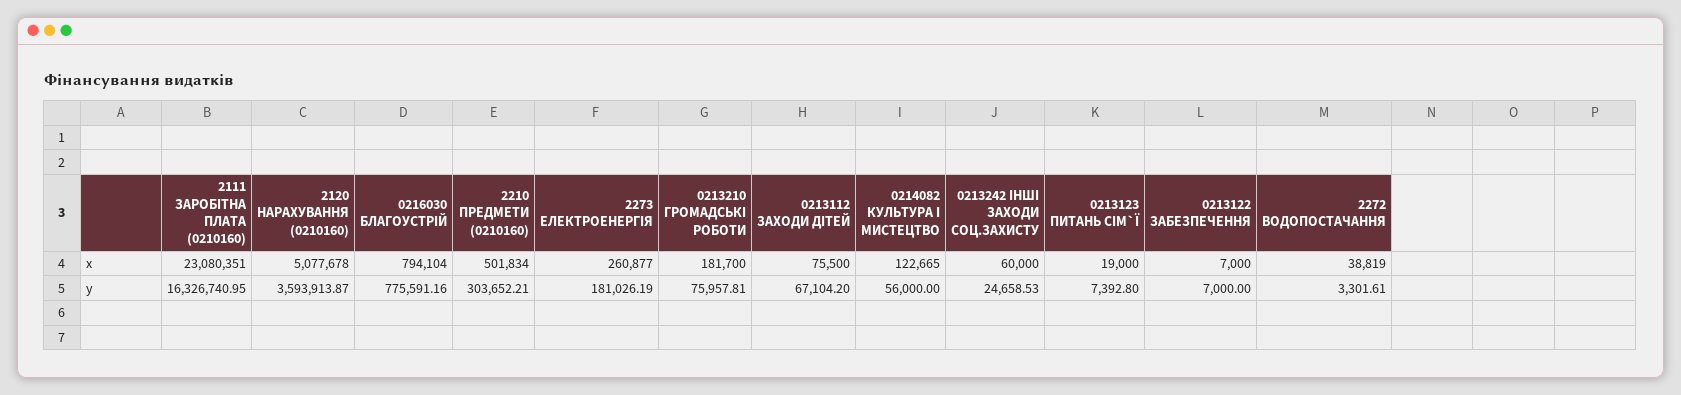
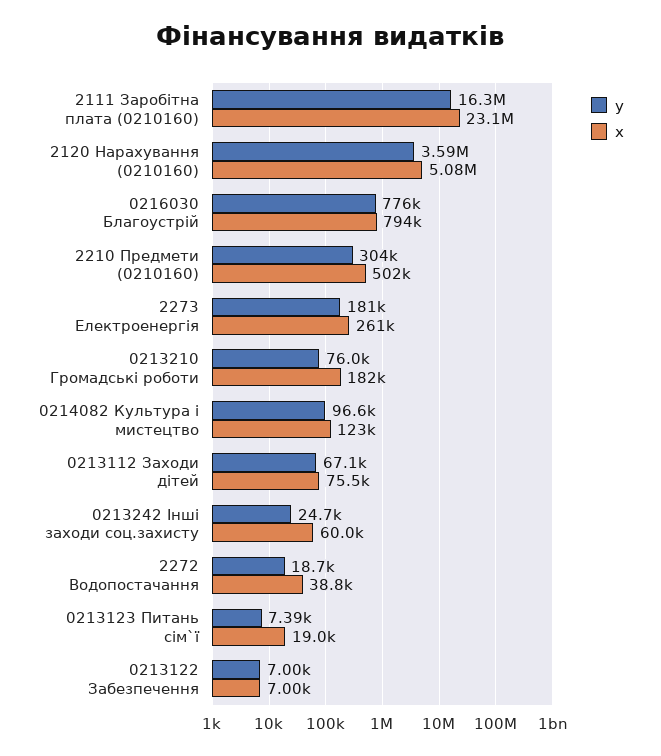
y, 0214082 КУЛЬТУРА І МИСТЕЦТВО: 56000 -> 96600
y, 2272 ВОДОПОСТАЧАННЯ: 3301.61 -> 18700

